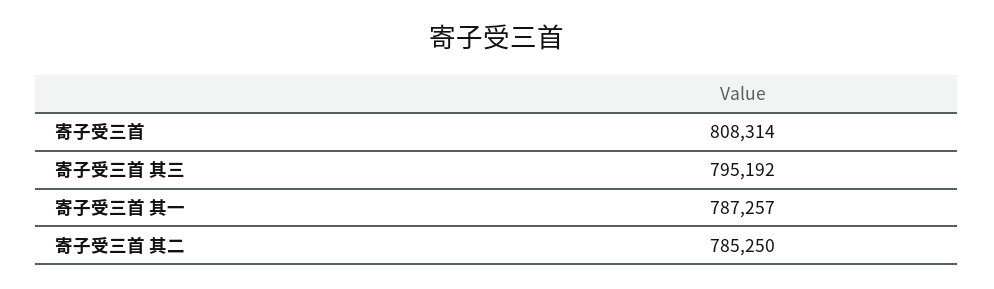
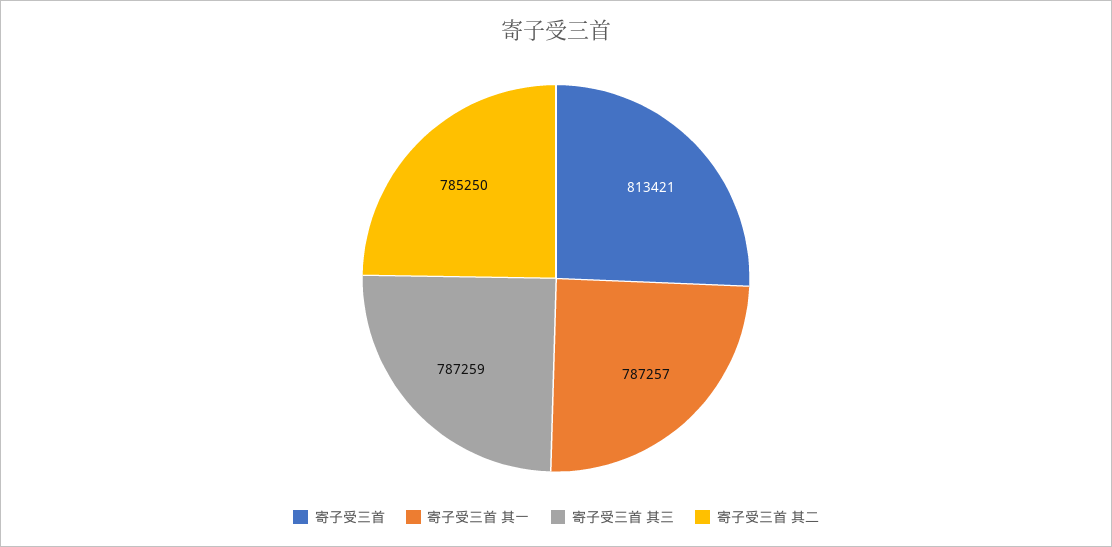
寄子受三首: 808314 -> 813421
寄子受三首 其三: 795192 -> 787259

